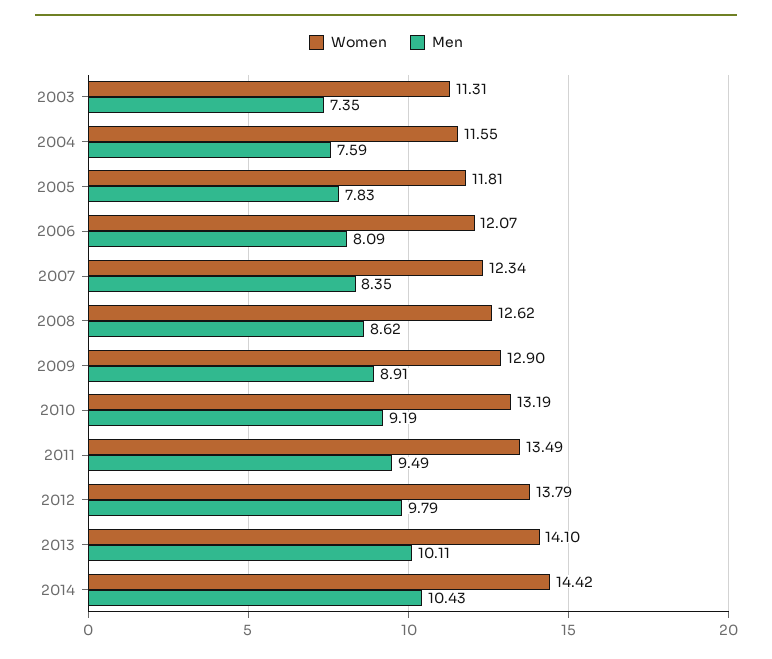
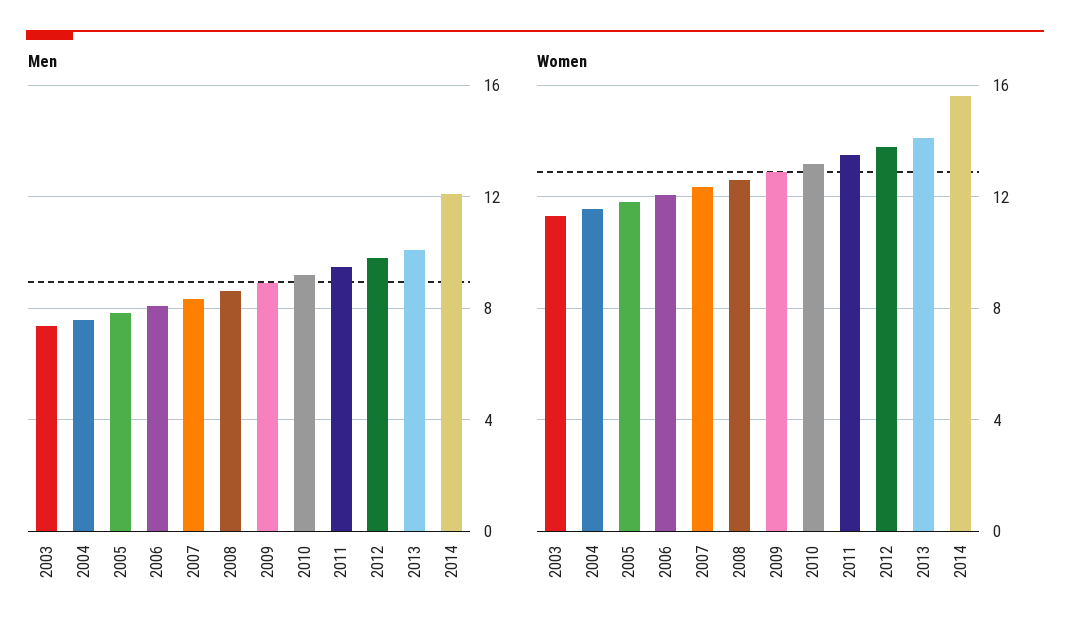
Women, 2014: 14.42 -> 15.5
Men, 2014: 10.43 -> 12

